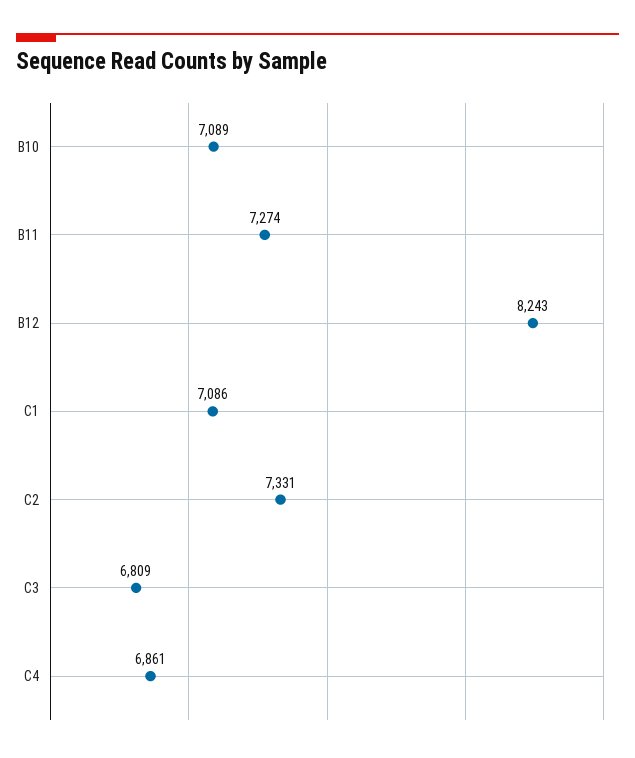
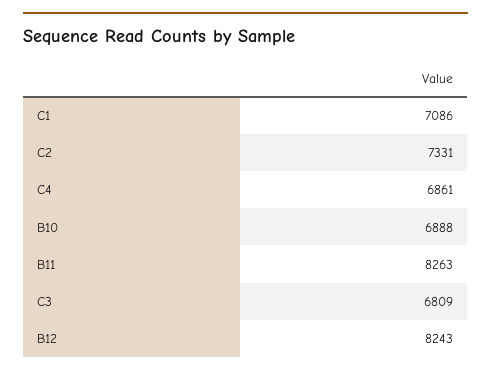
B10: 7089 -> 6888
B11: 7274 -> 8263

